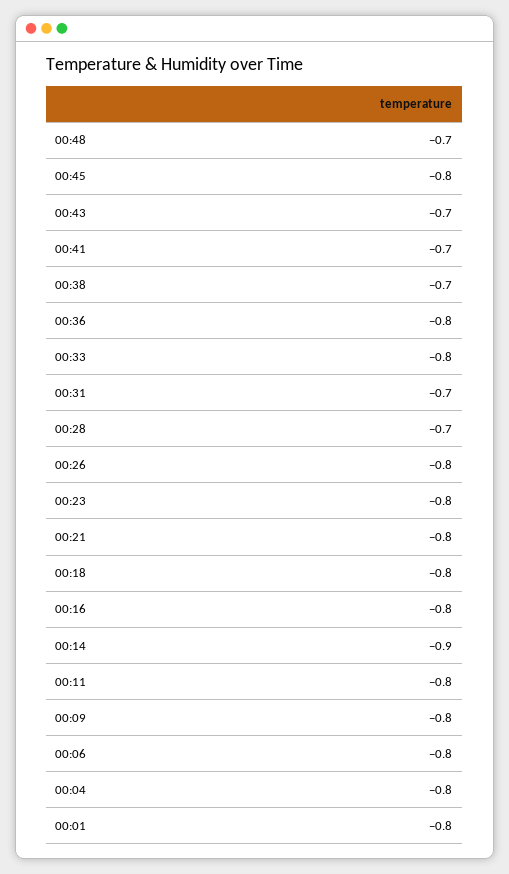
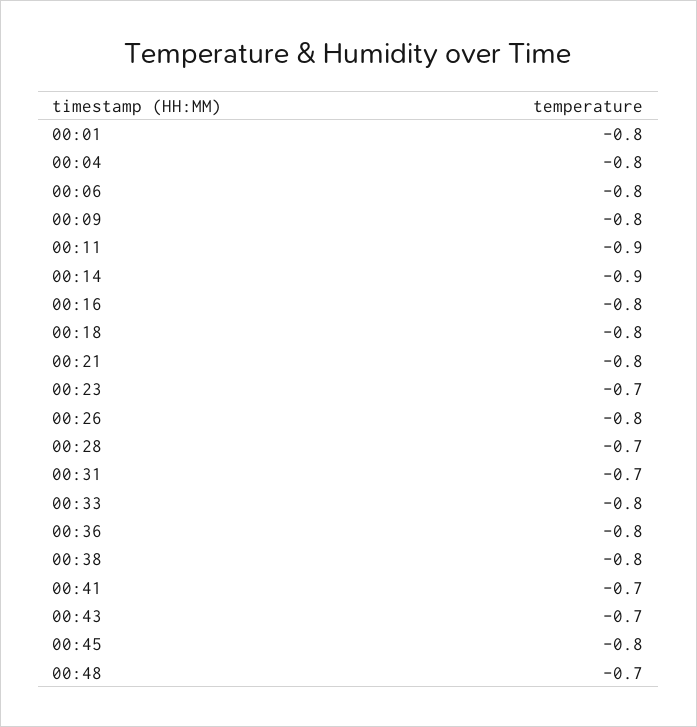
00:38: -0.7 -> -0.8
00:23: -0.8 -> -0.7
00:11: -0.8 -> -0.9

